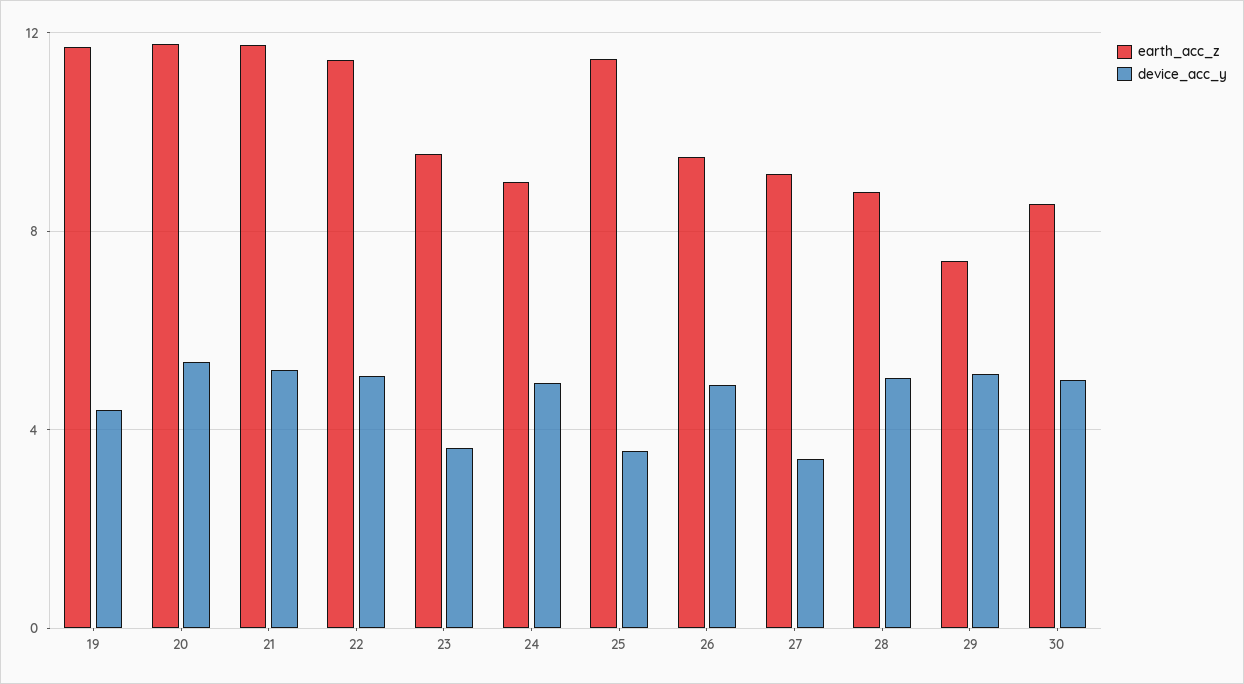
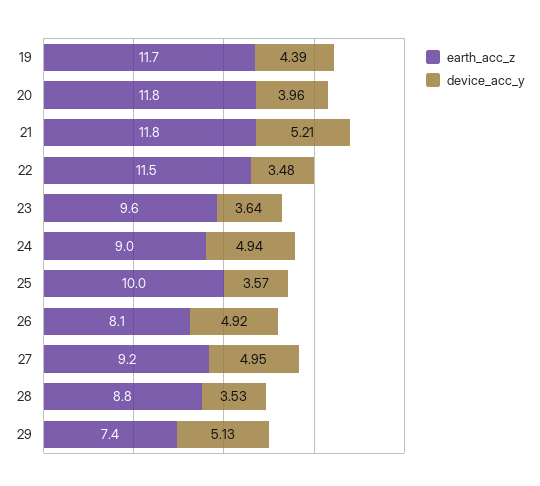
device_acc_y, 20: 5.5 -> 3.96
device_acc_y, 22: 5 -> 3.48
earth_acc_z, 25: 11.5 -> 10
earth_acc_z, 26: 9.5 -> 8.1
device_acc_y, 27: 3.5 -> 4.95
device_acc_y, 28: 5 -> 3.53
earth_acc_z, 30: 8.5 -> none
device_acc_y, 30: 5 -> none

